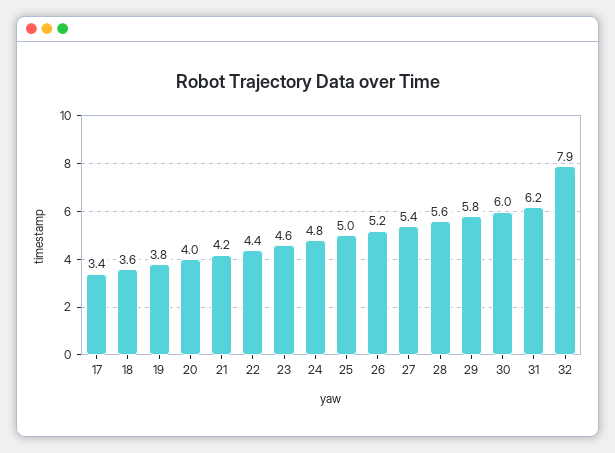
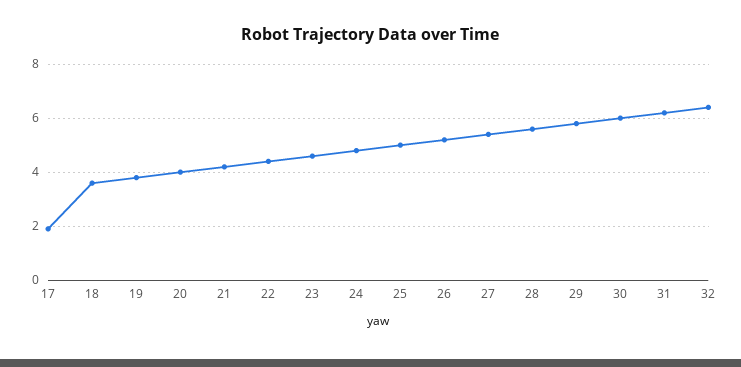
17: 3.4 -> 2
32: 7.9 -> 6.5

